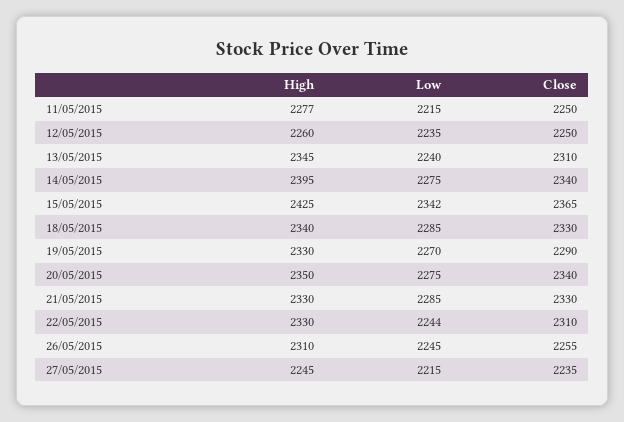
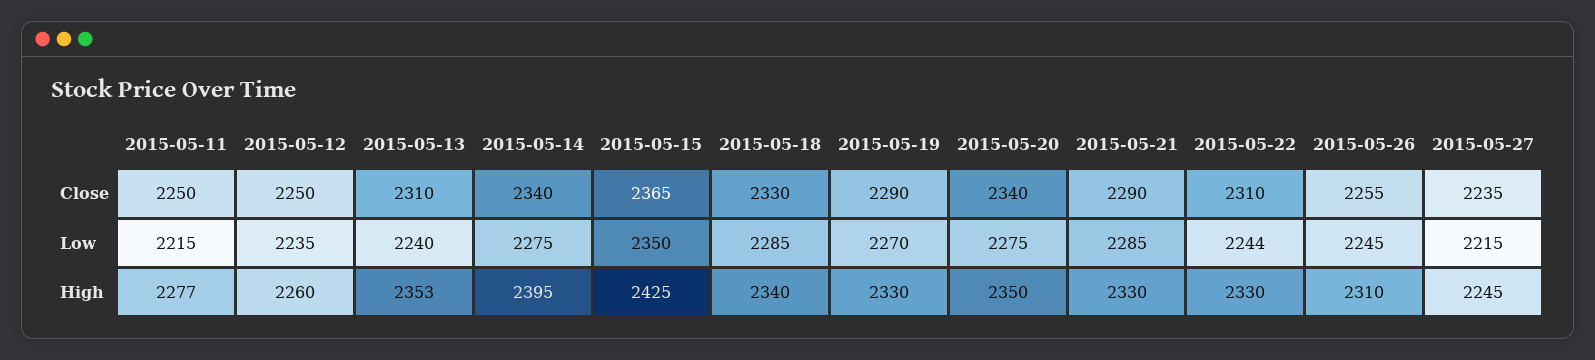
High, 13/05/2015: 2345 -> 2353
Low, 15/05/2015: 2342 -> 2350
Close, 21/05/2015: 2330 -> 2290

